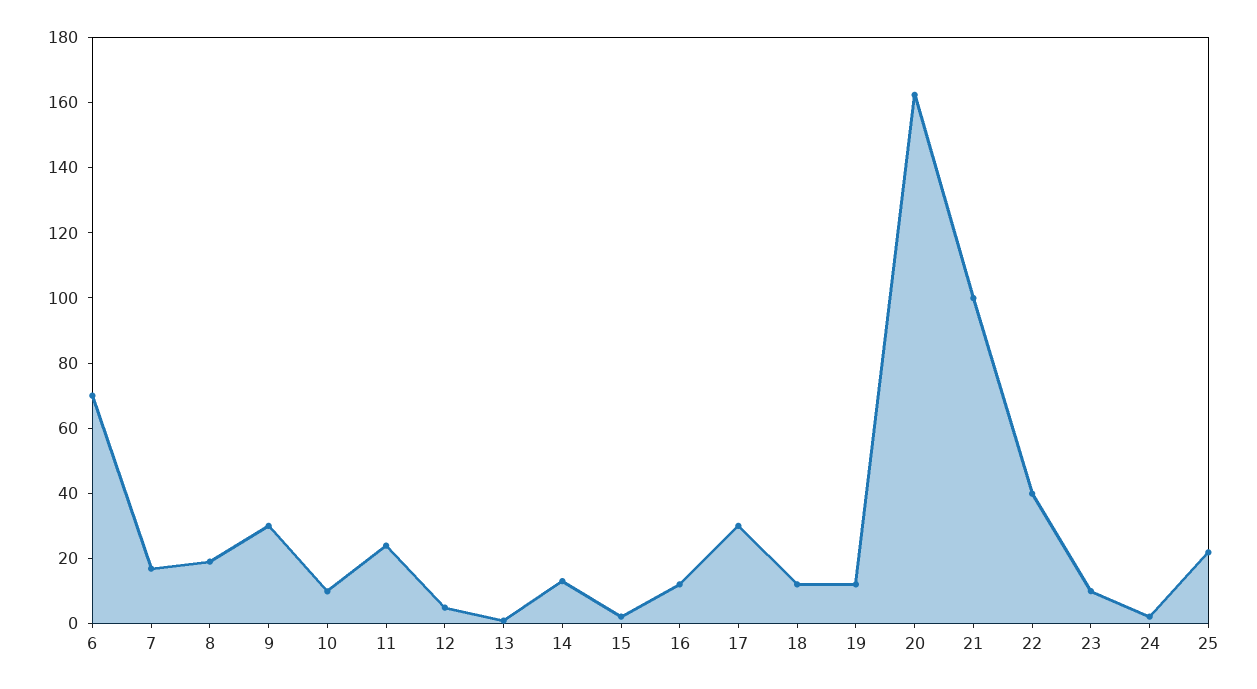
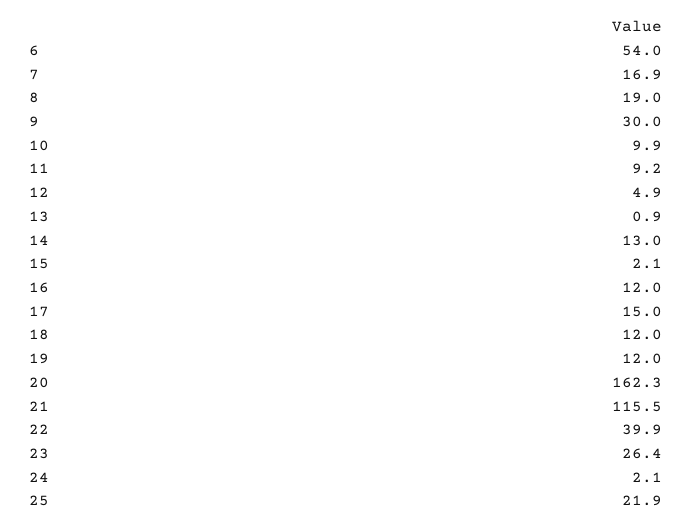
6: 70 -> 54
11: 25 -> 9.2
17: 30 -> 15
21: 100 -> 115.5
23: 10 -> 26.4

